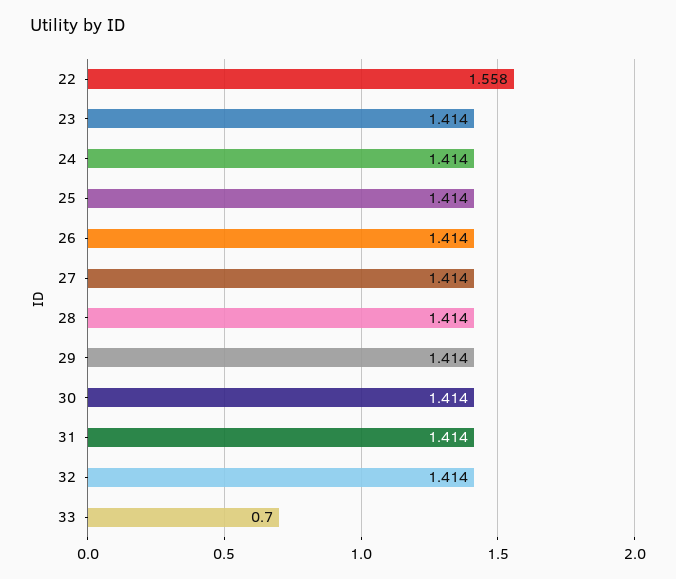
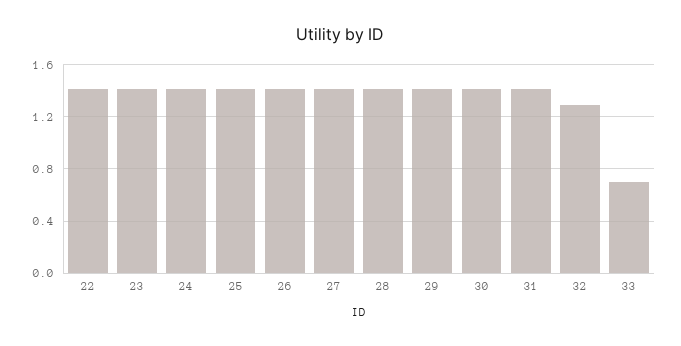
22: 1.558 -> 1.4
32: 1.414 -> 1.3

